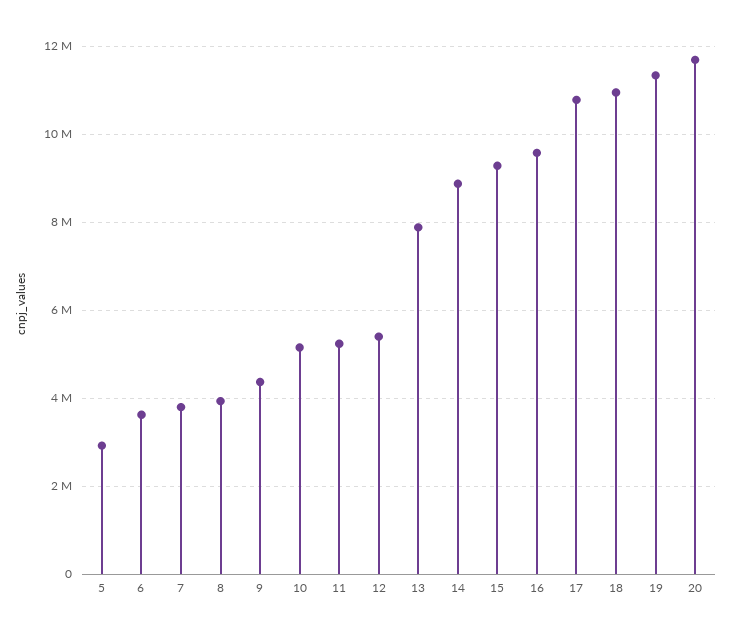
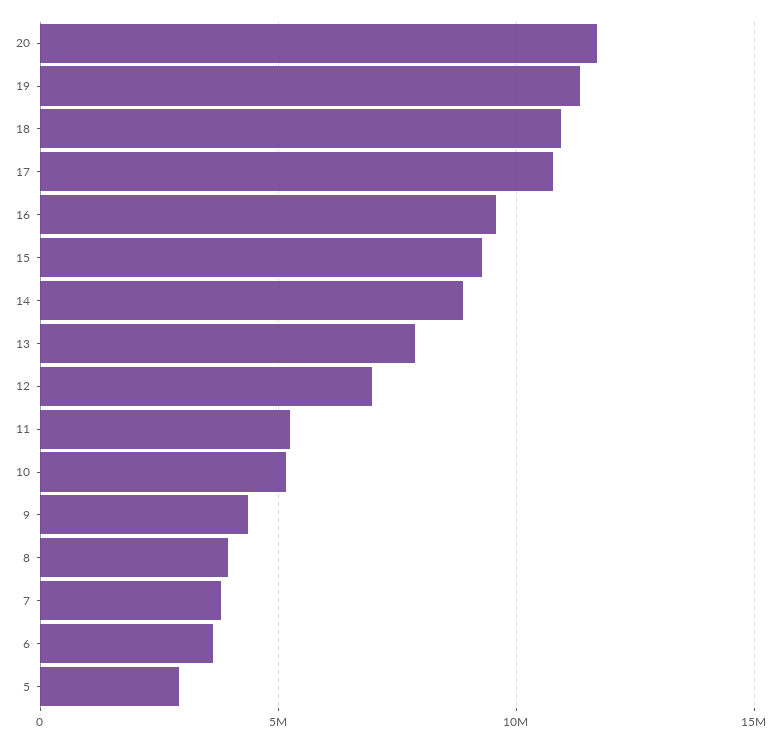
12: 5400000 -> 7000000

